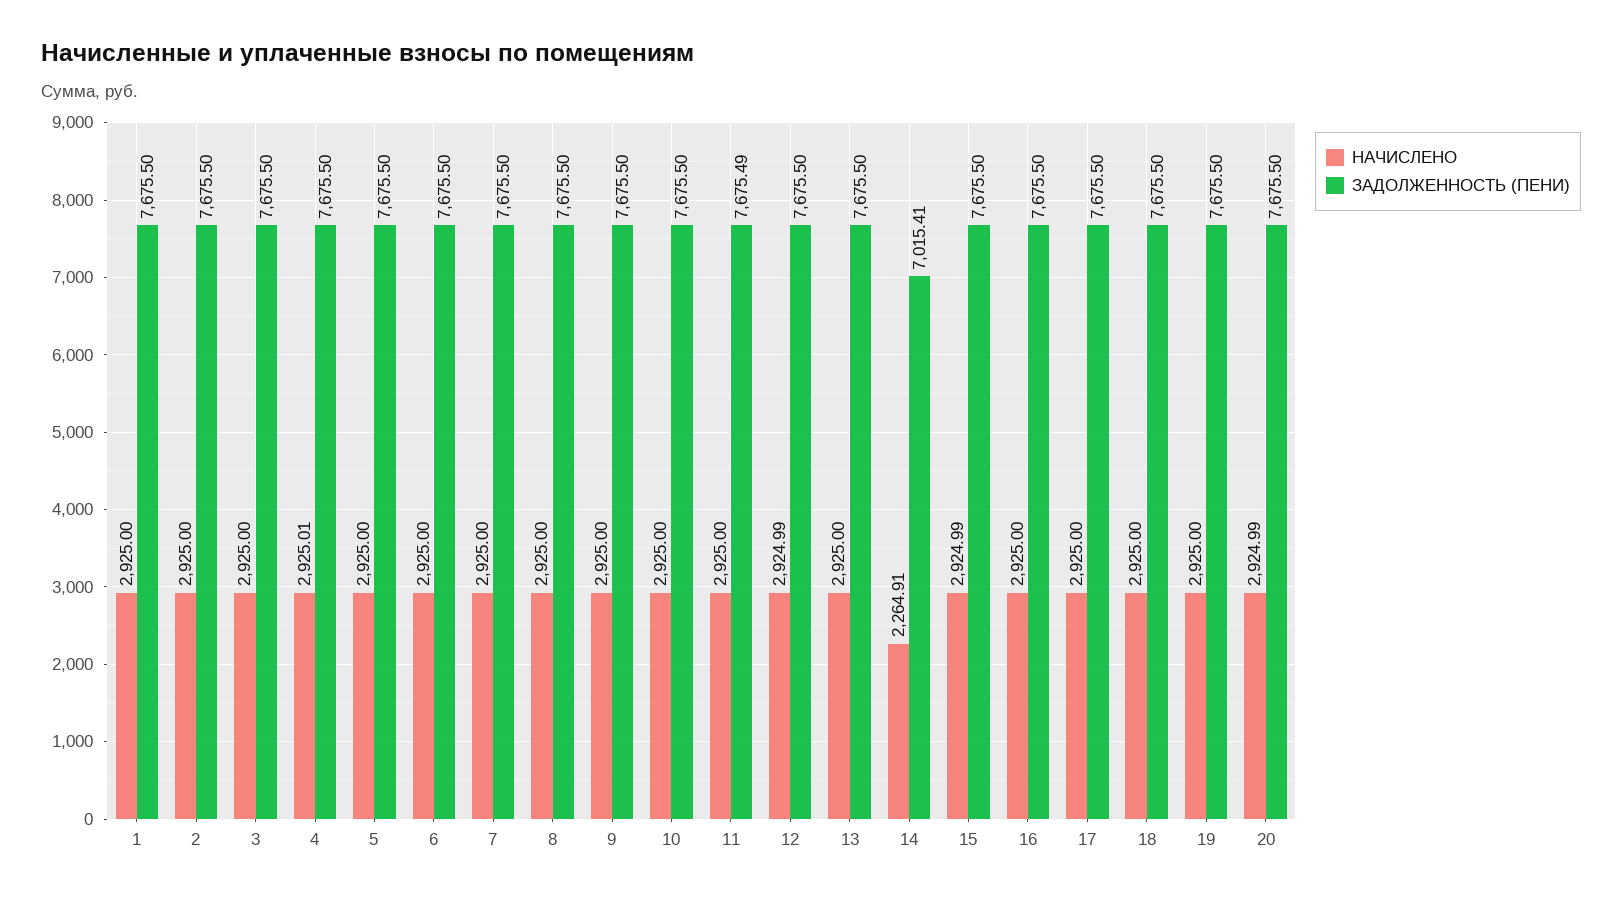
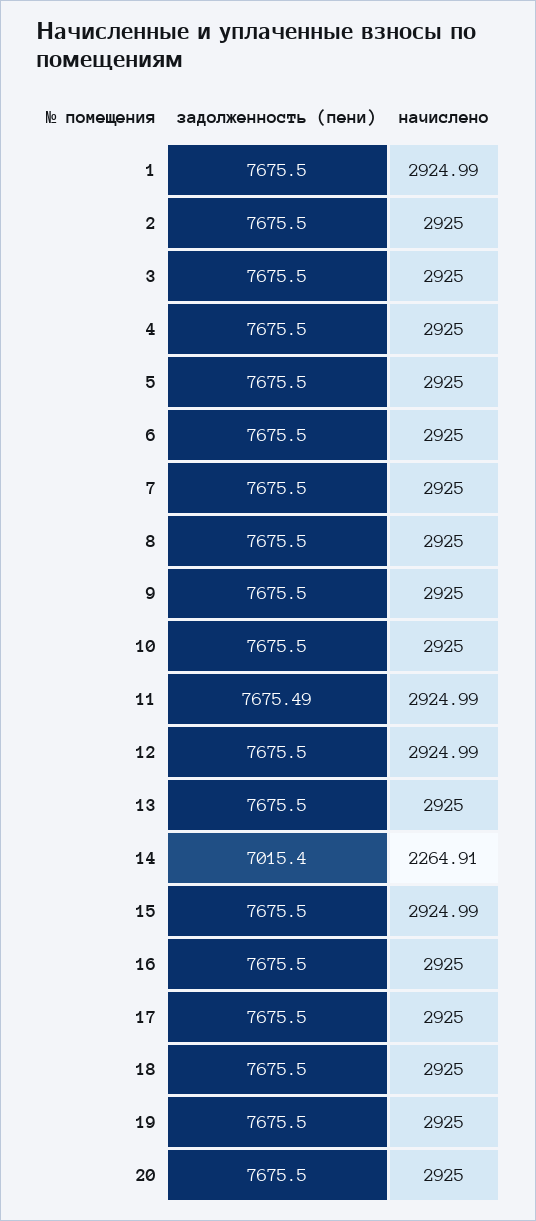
НАЧИСЛЕНО, 1: 2925 -> 2924.99
НАЧИСЛЕНО, 4: 2925.01 -> 2925
НАЧИСЛЕНО, 11: 2925 -> 2924.99
ЗАДОЛЖЕННОСТЬ (ПЕНИ), 14: 7015.41 -> 7015.4
НАЧИСЛЕНО, 20: 2924.99 -> 2925

